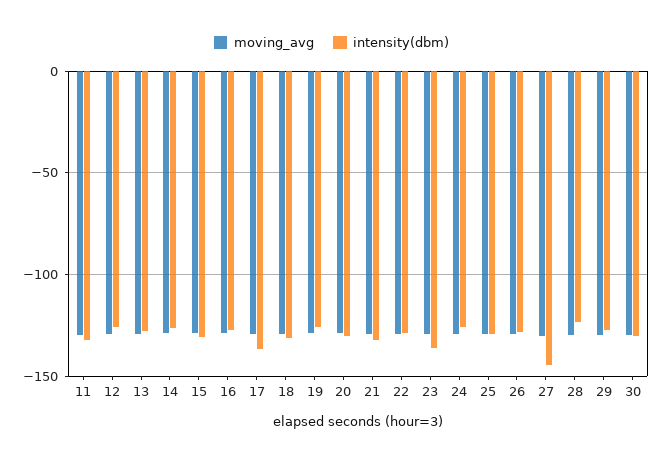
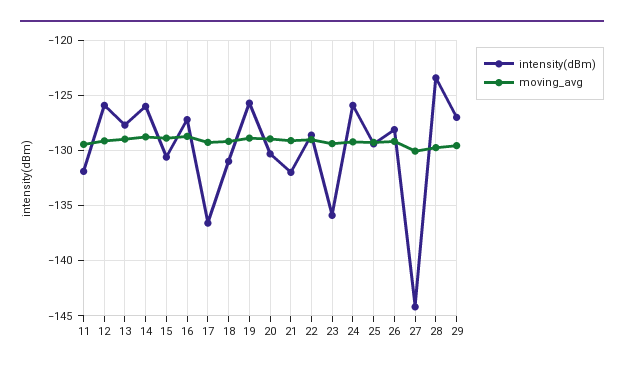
moving_avg, 30: -130 -> none
intensity(dbm), 30: -130 -> none

